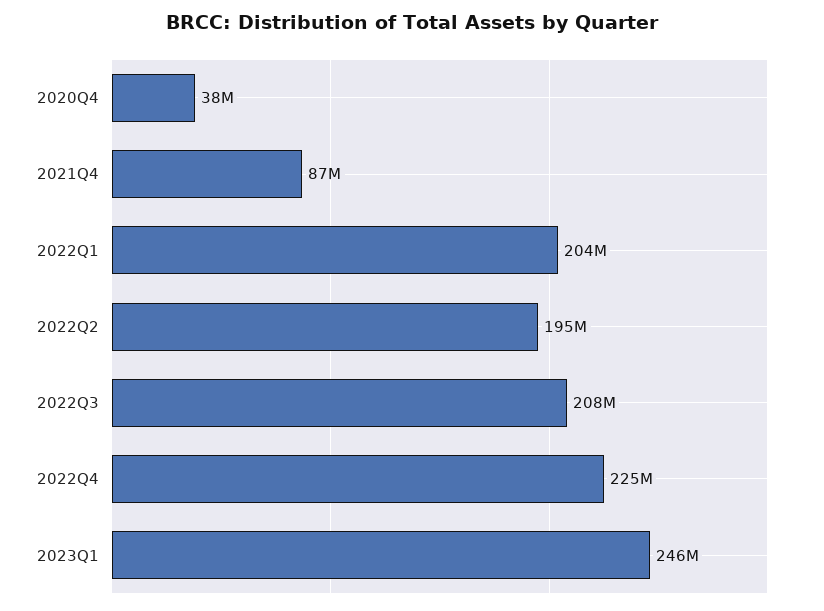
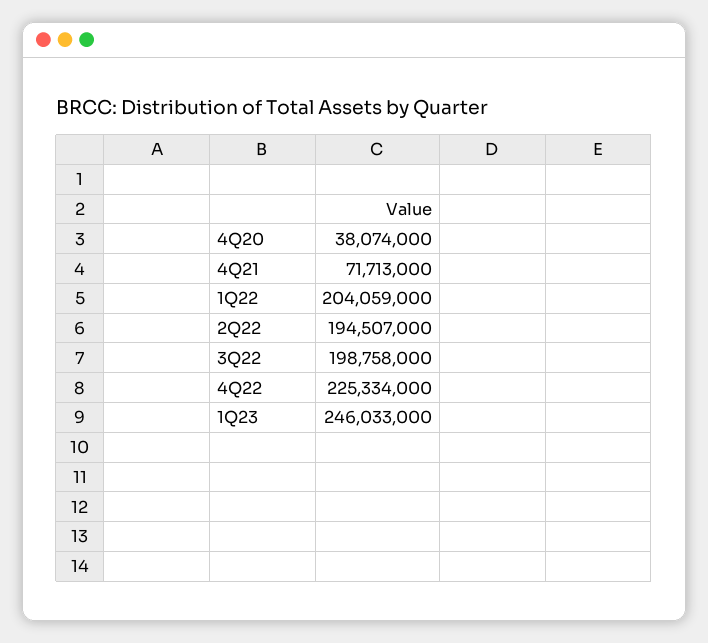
2021Q4: 87000000 -> 71713000
2022Q3: 208000000 -> 198758000

